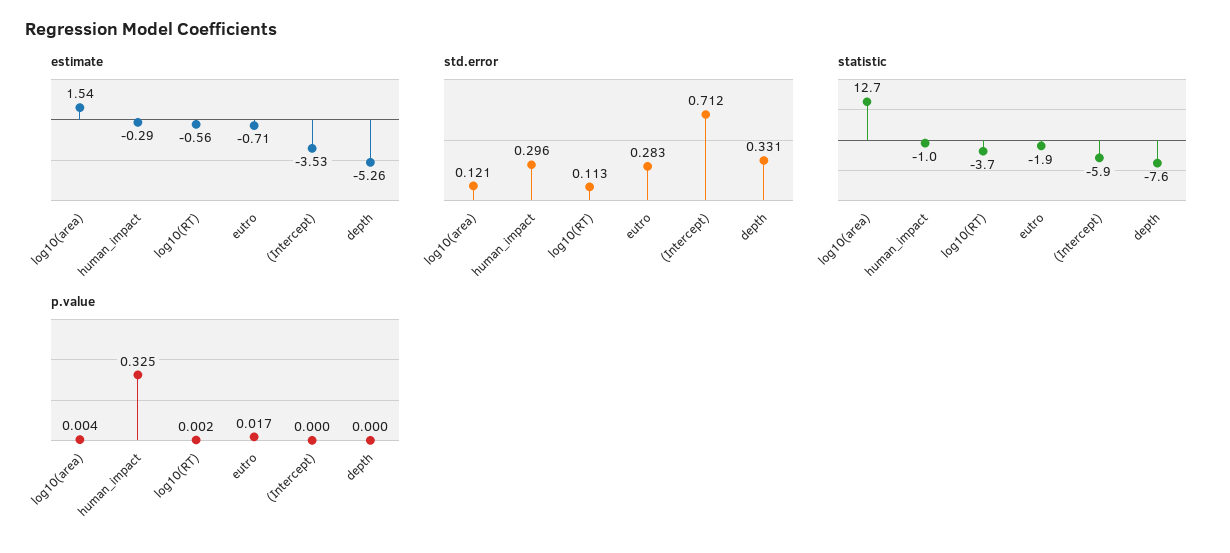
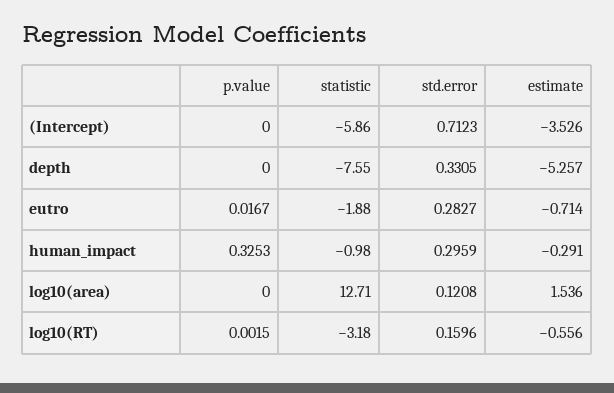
std.error, log10(RT): 0.113 -> 0.1596
statistic, log10(RT): -3.7 -> -3.18
p.value, log10(area): 0.004 -> 0

